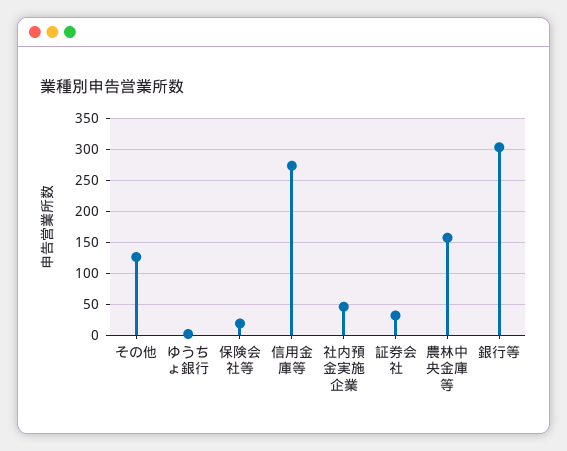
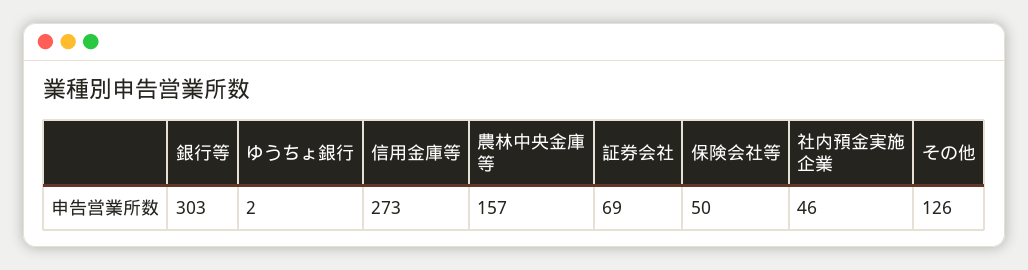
保険会社等: 20 -> 50
証券会社: 30 -> 69

